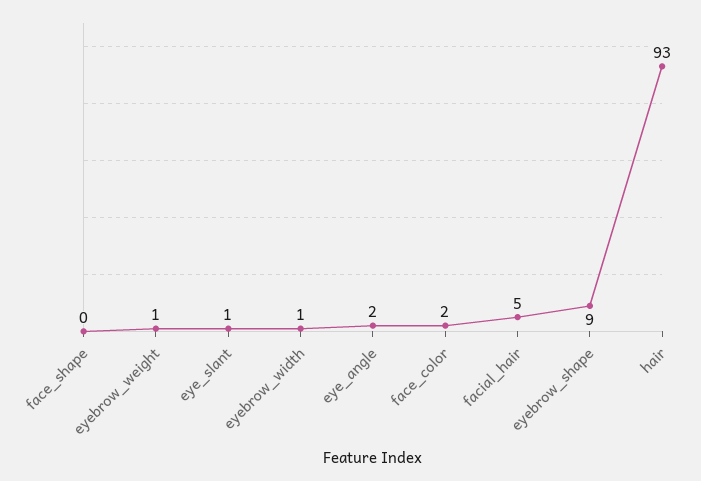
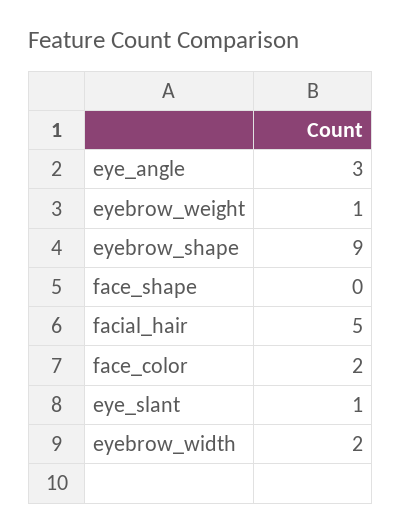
eyebrow_width: 1 -> 2
eye_angle: 2 -> 3
hair: 93 -> none

